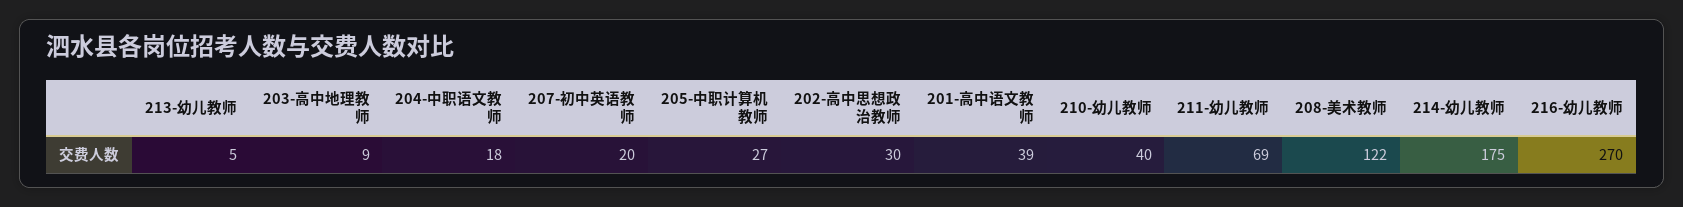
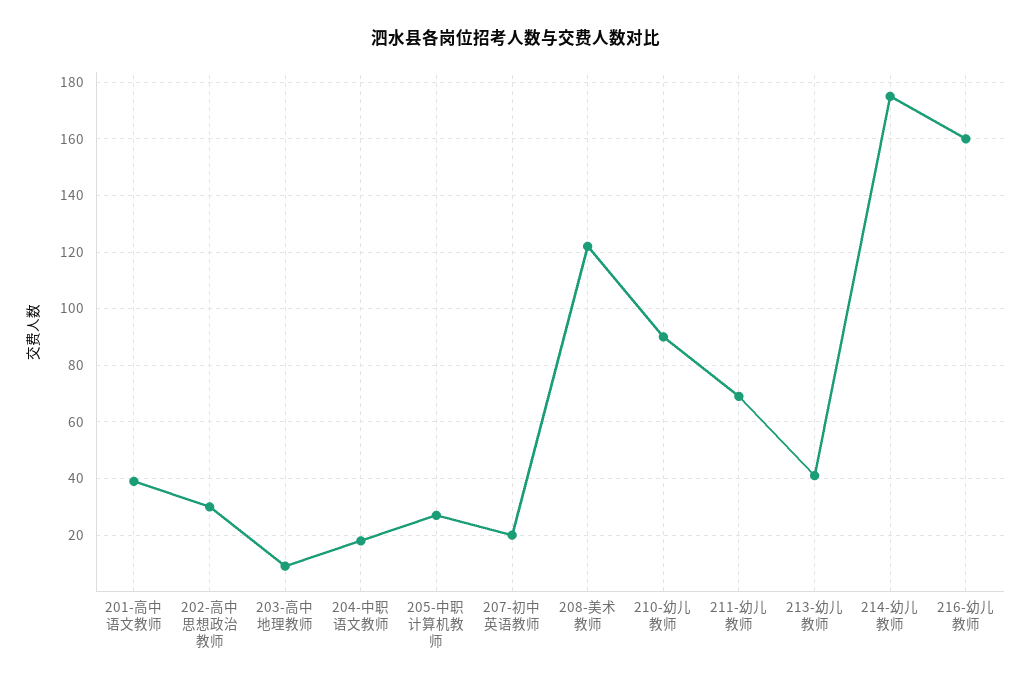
213-幼儿教师: 5 -> 40
210-幼儿教师: 40 -> 90
216-幼儿教师: 270 -> 160

